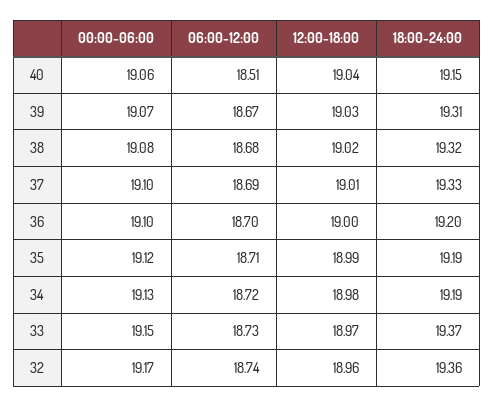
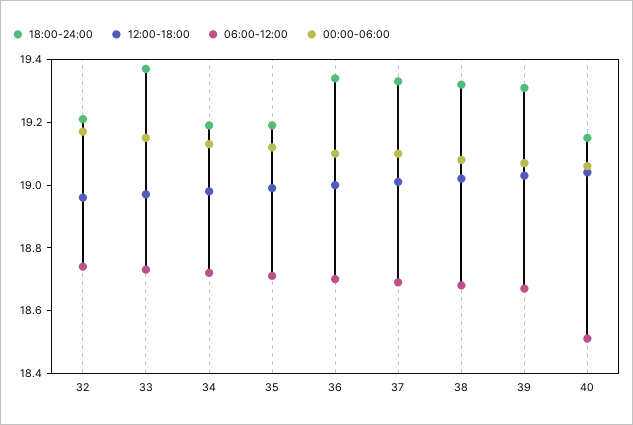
18:00-24:00, 36: 19.2 -> 19.35
18:00-24:00, 32: 19.36 -> 19.2

